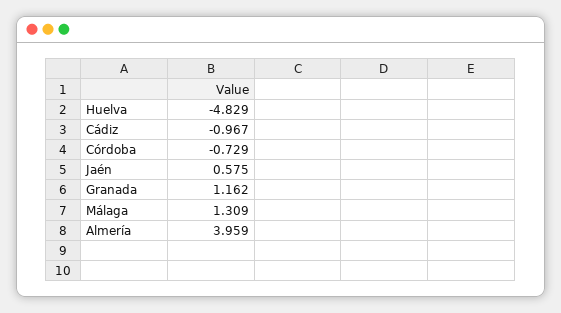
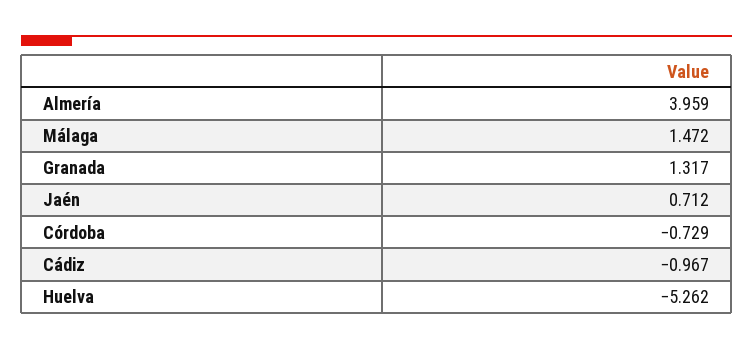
Huelva: -4.829 -> -5.262
Jaén: 0.575 -> 0.712
Granada: 1.162 -> 1.317
Málaga: 1.309 -> 1.472

